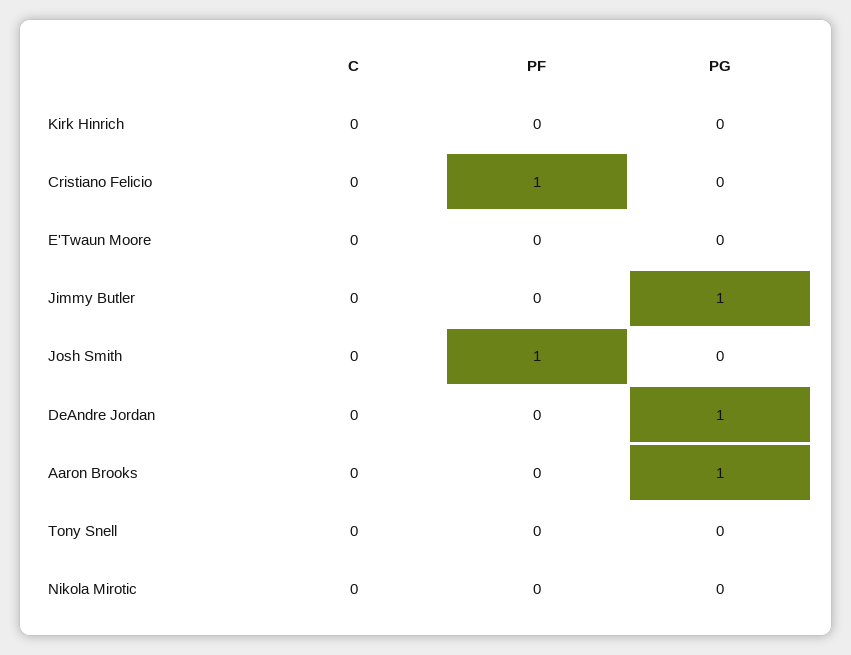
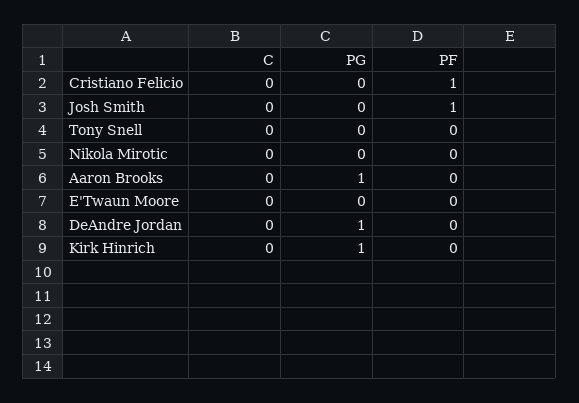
PG, Kirk Hinrich: 0 -> 1
C, Jimmy Butler: 0 -> none
PF, Jimmy Butler: 0 -> none
PG, Jimmy Butler: 1 -> none

